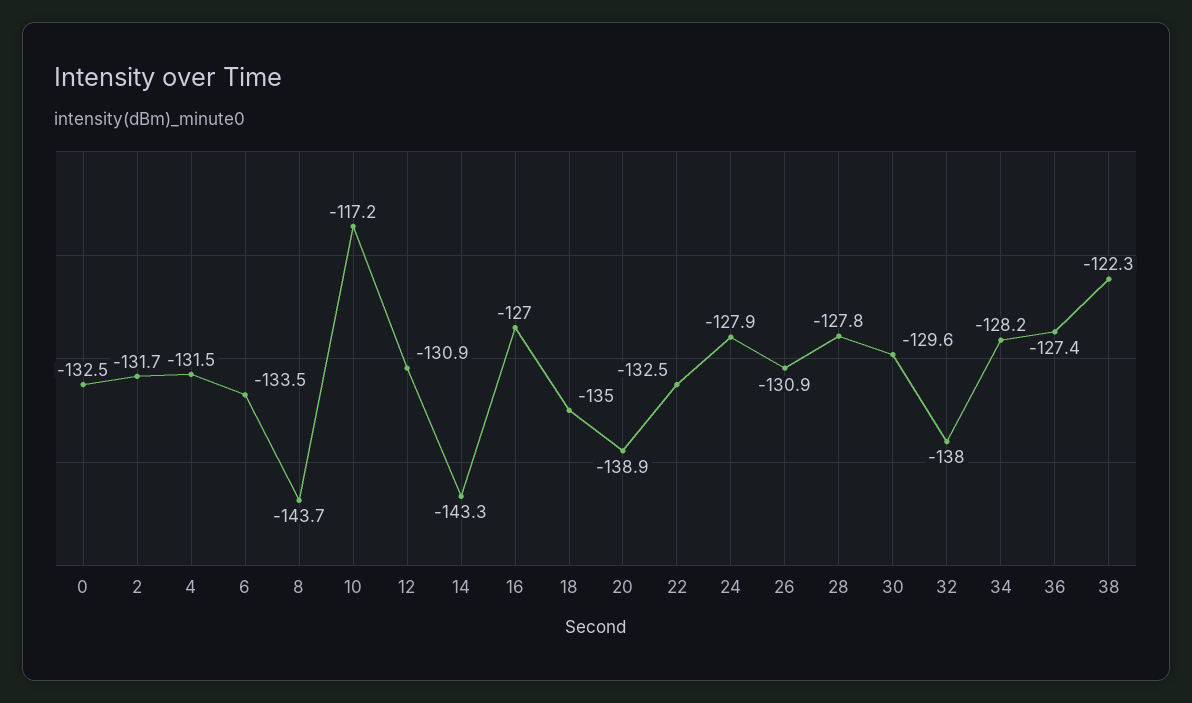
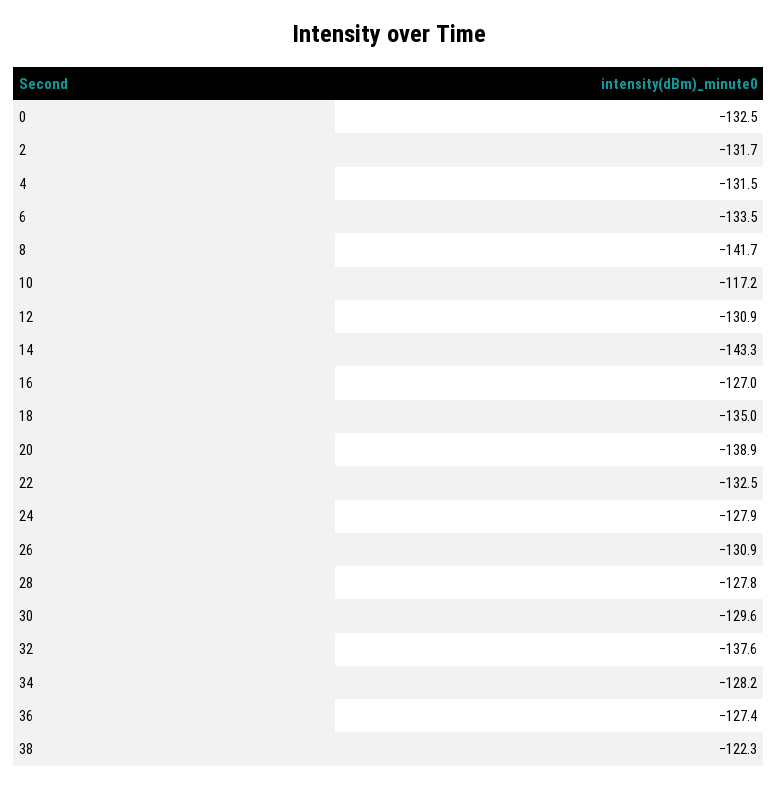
8: -143.7 -> -141.7
32: -138 -> -137.6

